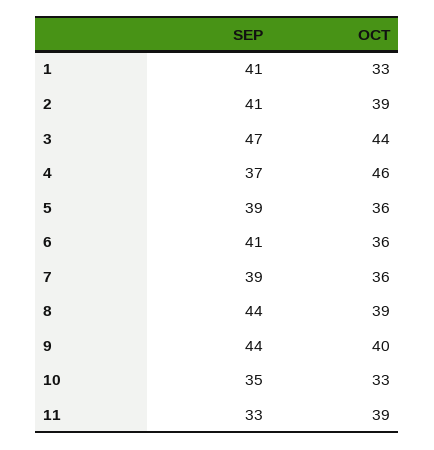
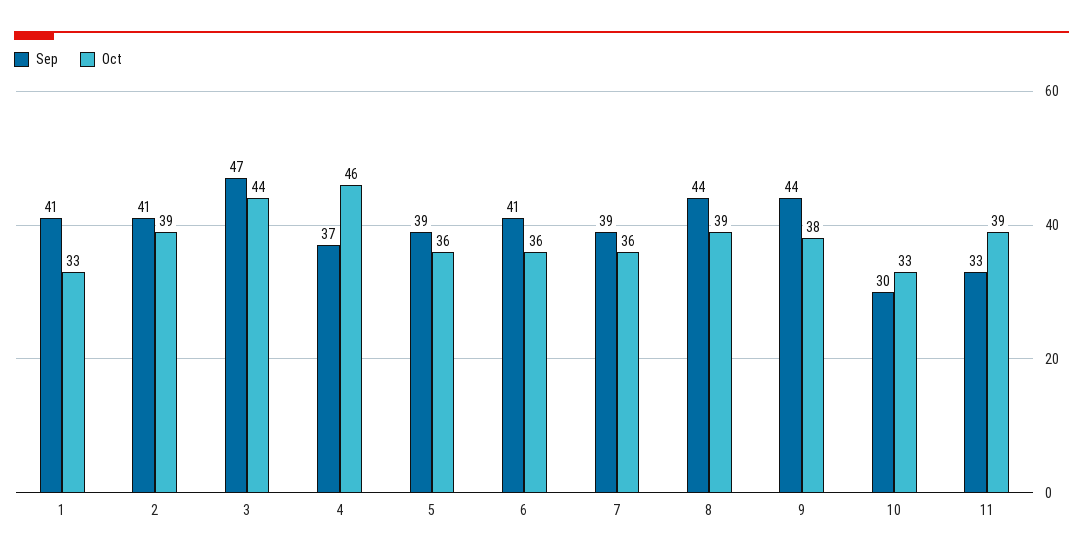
OCT, 9: 40 -> 38
SEP, 10: 35 -> 30

